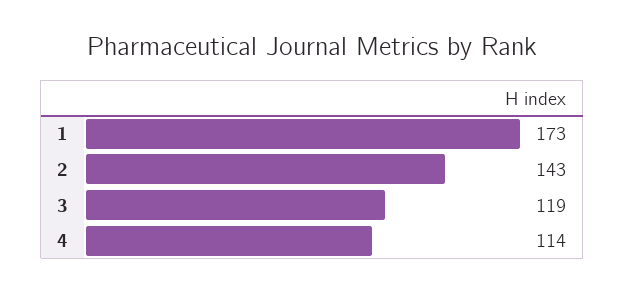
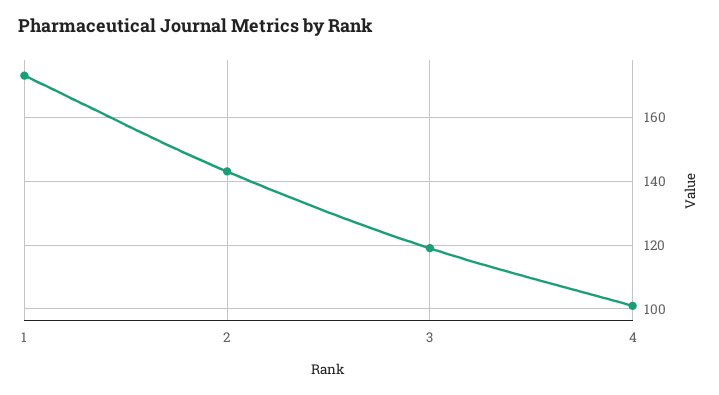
4: 114 -> 100

